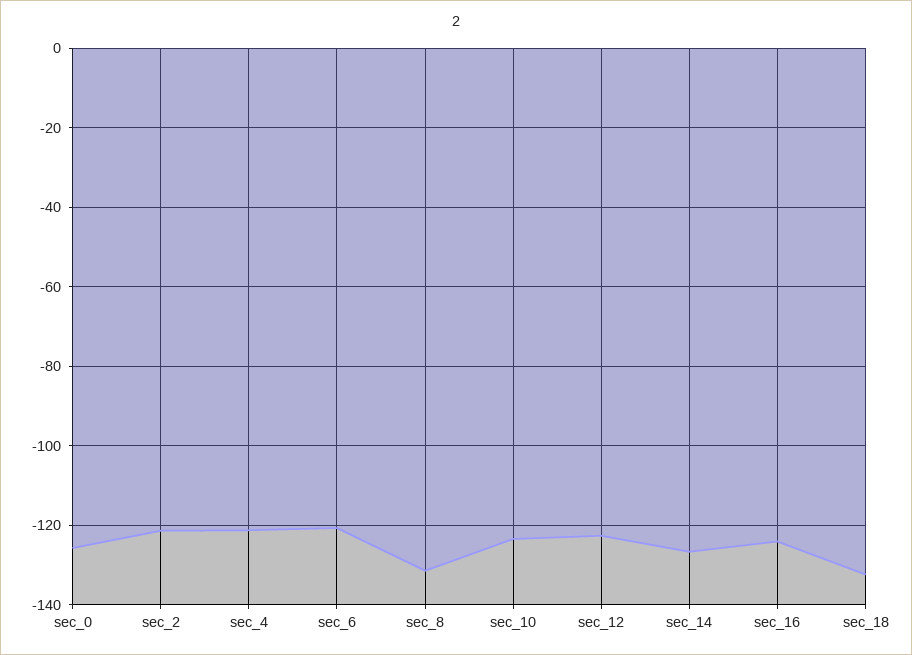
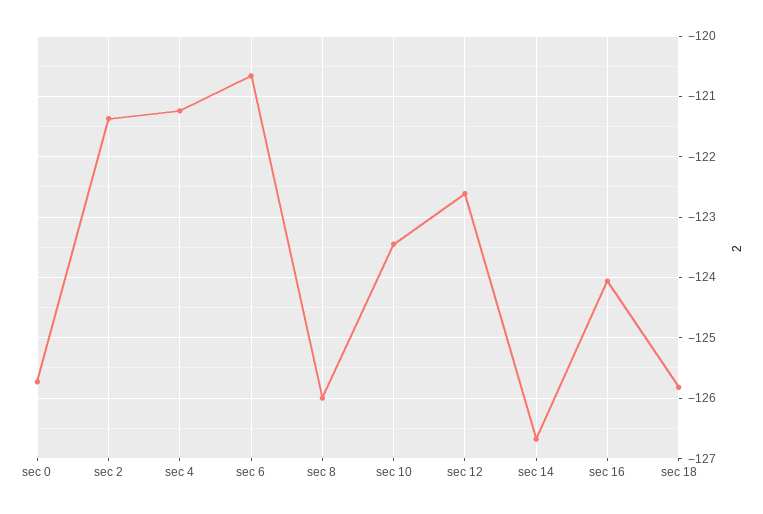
sec_8: -132 -> -126
sec_18: -132 -> -125.8

